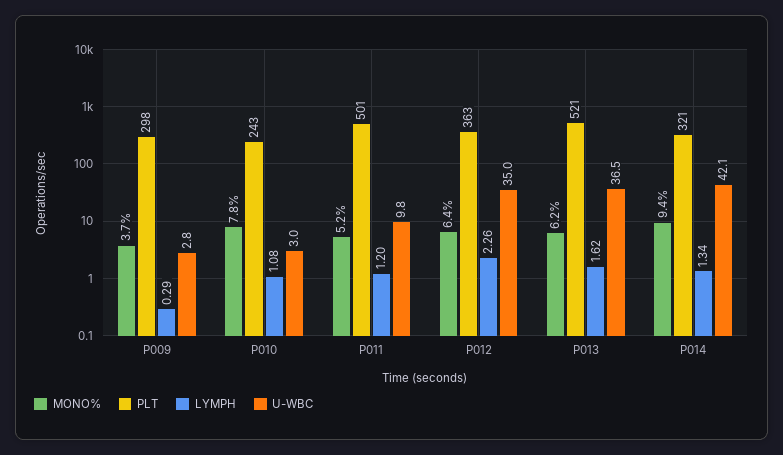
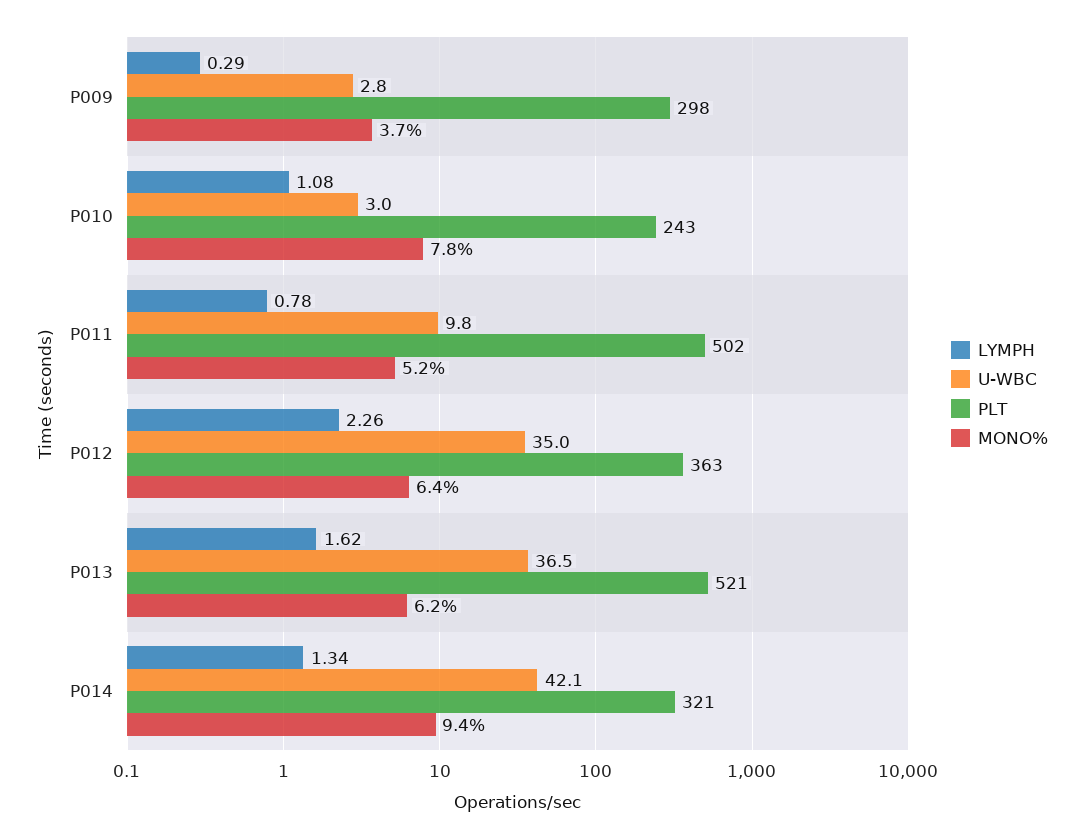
PLT, P011: 501 -> 502
LYMPH, P011: 1.2 -> 0.78

